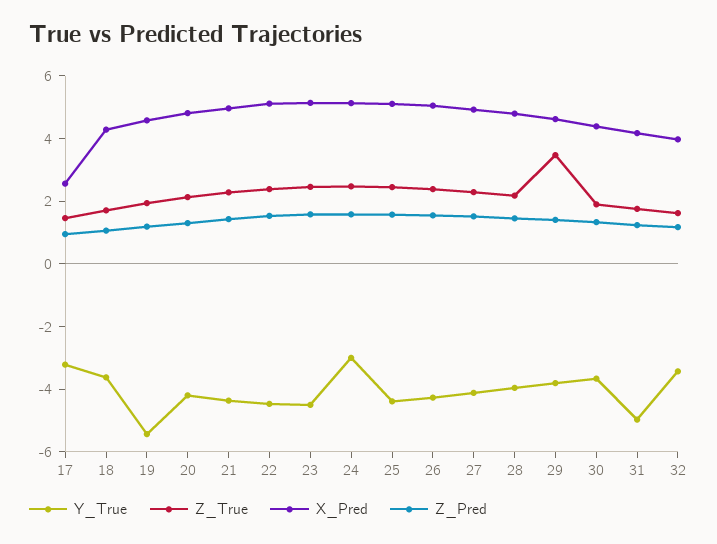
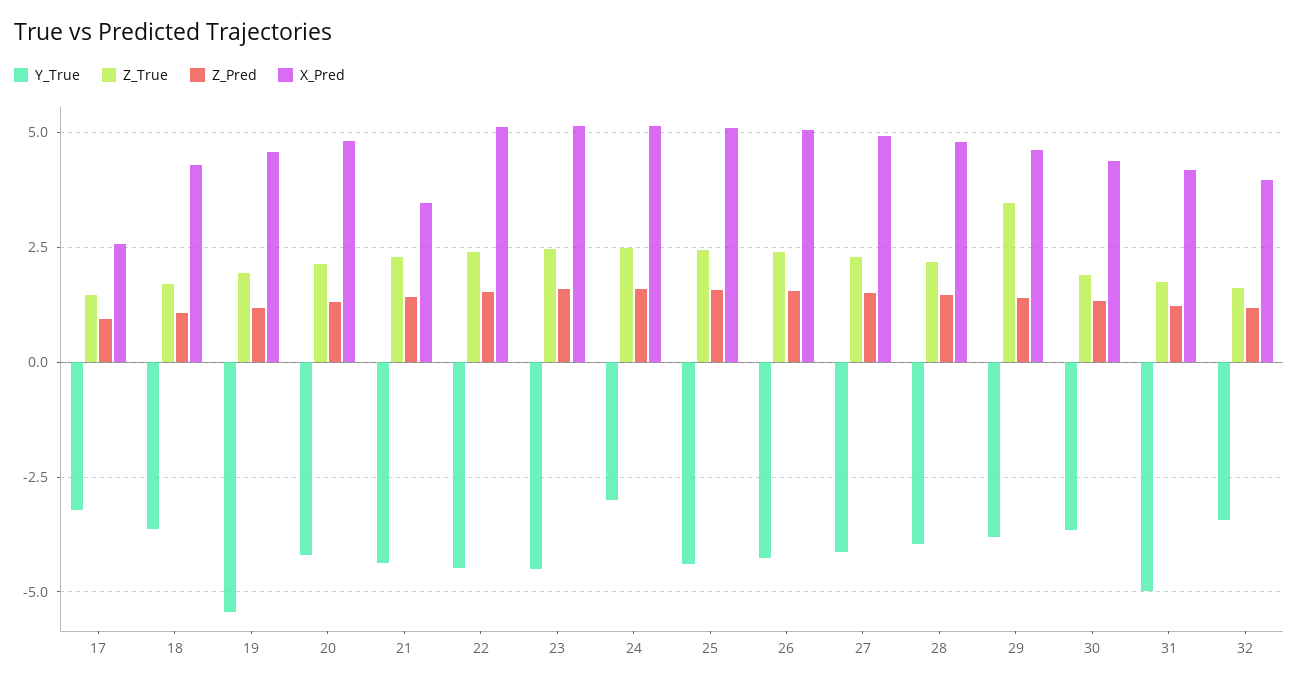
X_Pred, 21: 5 -> 3.5

